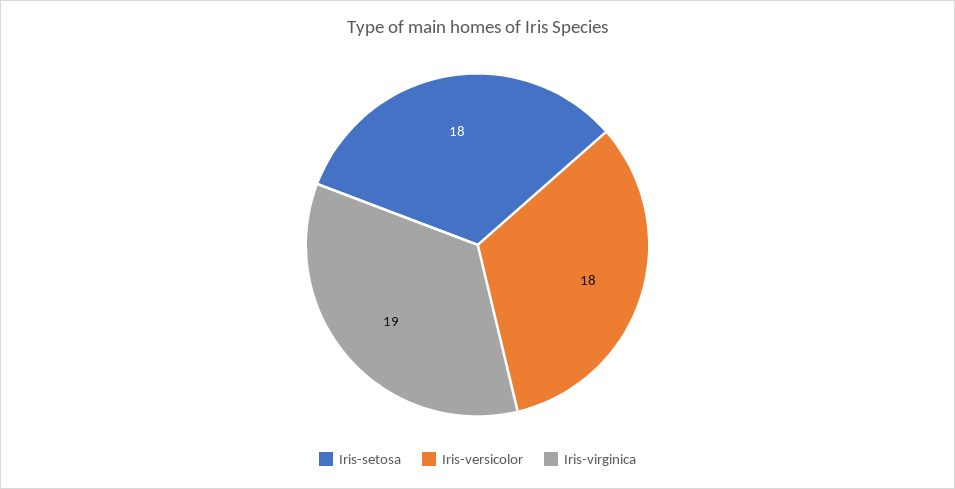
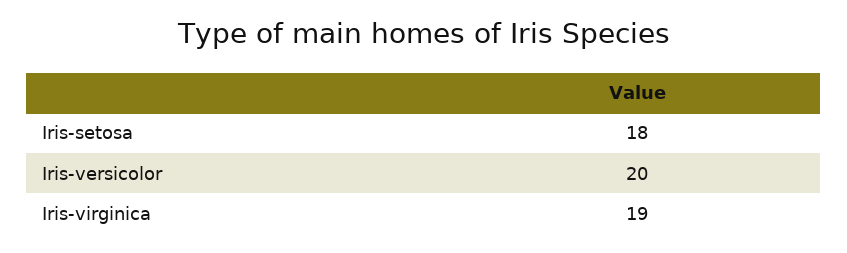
Iris-versicolor: 18 -> 20

